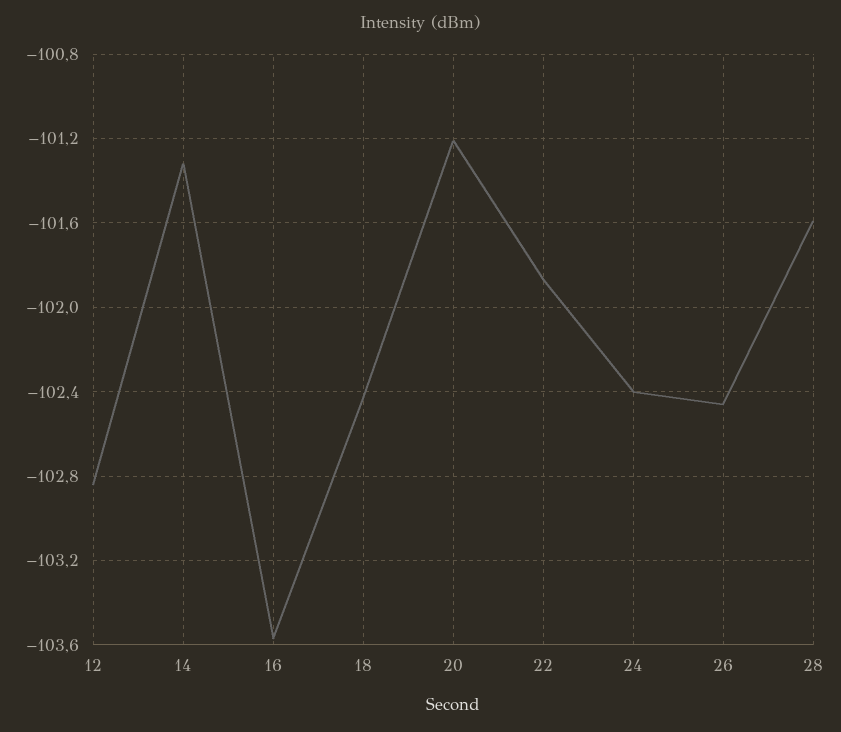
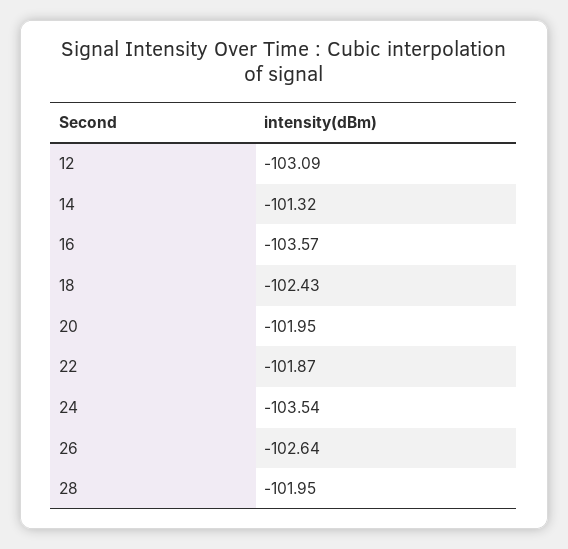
12: -102.85 -> -103.09
20: -101.2 -> -101.95
24: -102.4 -> -103.54
26: -102.45 -> -102.64
28: -101.6 -> -101.95

